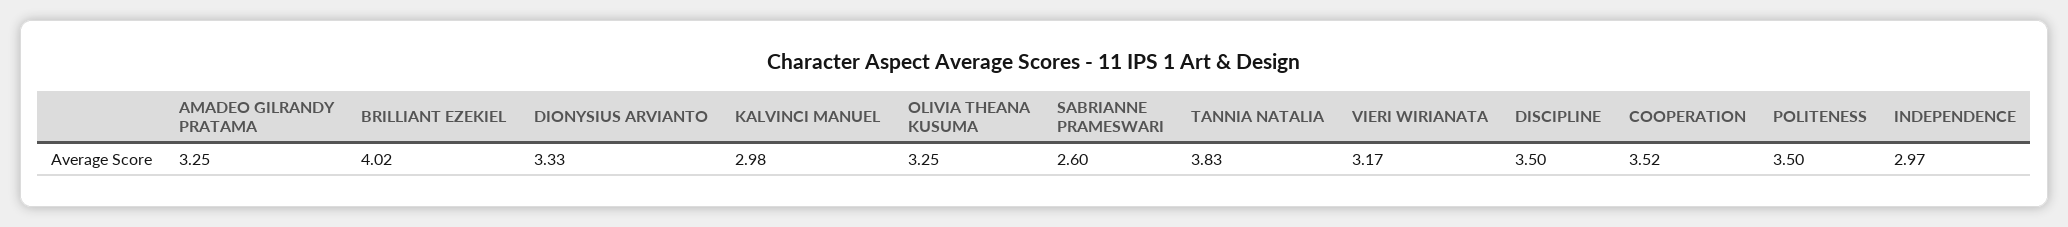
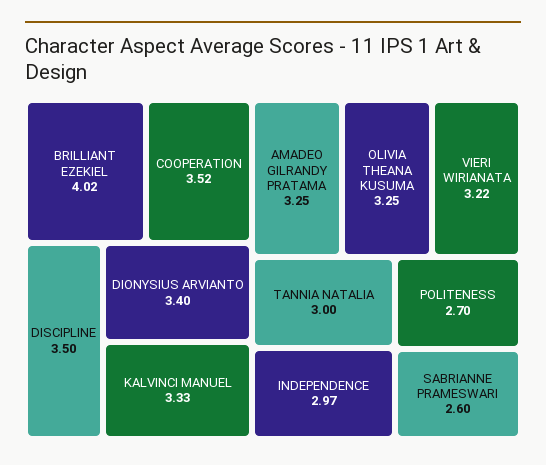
DIONYSIUS ARVIANTO: 3.33 -> 3.4
KALVINCI MANUEL: 2.98 -> 3.33
TANNIA NATALIA: 3.83 -> 3
VIERI WIRIANATA: 3.17 -> 3.22
POLITENESS: 3.5 -> 2.7

